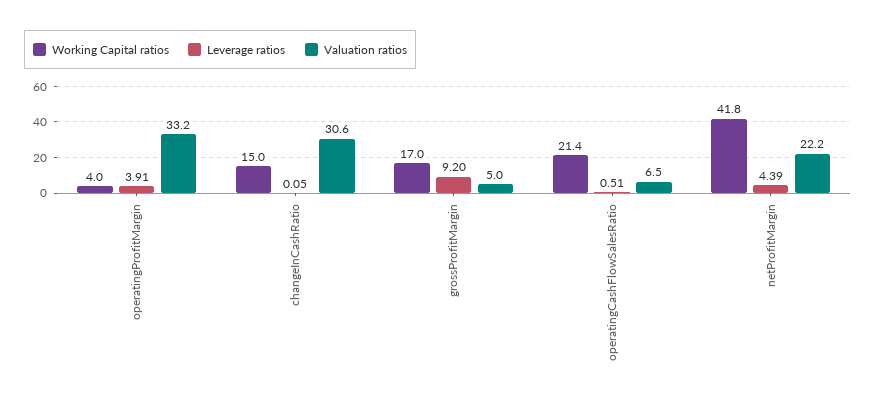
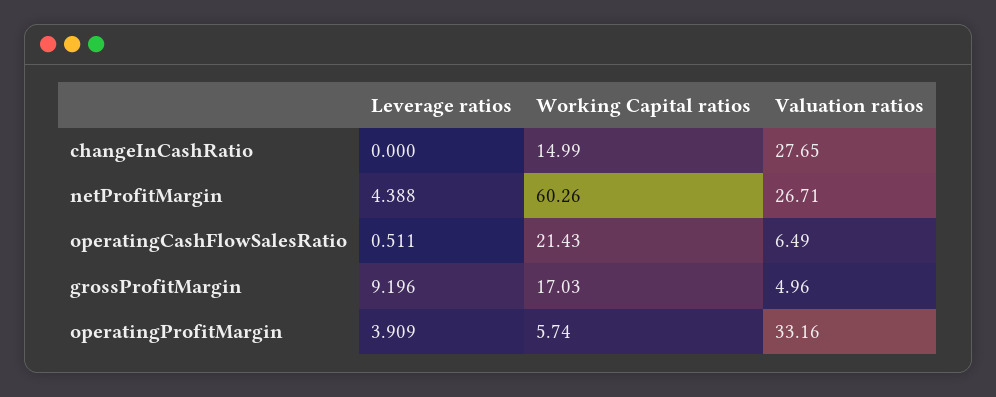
Working Capital ratios, operatingProfitMargin: 4 -> 5.74
Leverage ratios, changeInCashRatio: 0.05 -> 0
Valuation ratios, changeInCashRatio: 30.6 -> 27.65
Working Capital ratios, netProfitMargin: 41.8 -> 60.26
Valuation ratios, netProfitMargin: 22.2 -> 26.71

